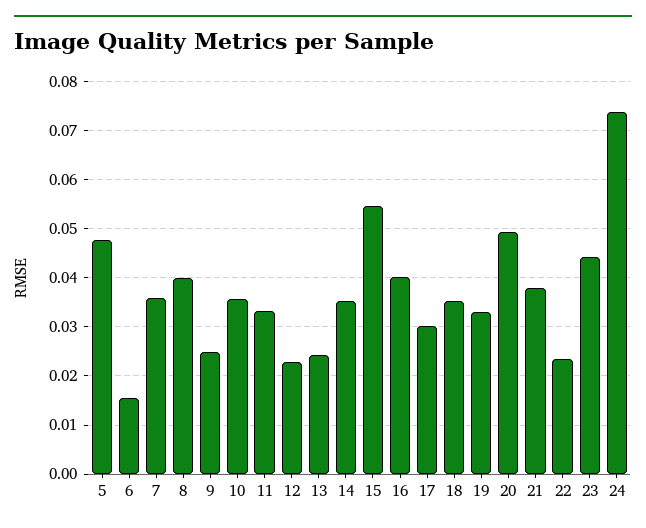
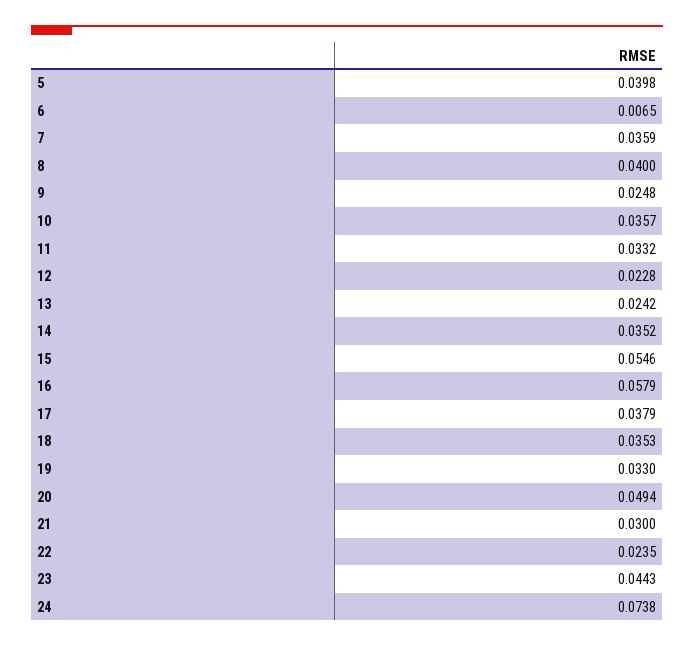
5: 0.048 -> 0.0398
6: 0.016 -> 0.0065
16: 0.04 -> 0.0579
17: 0.03 -> 0.0379
21: 0.038 -> 0.03

